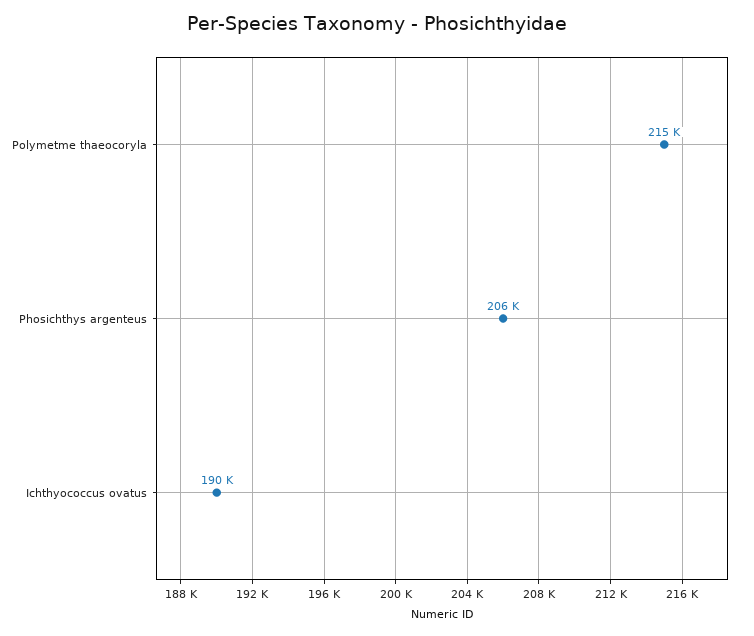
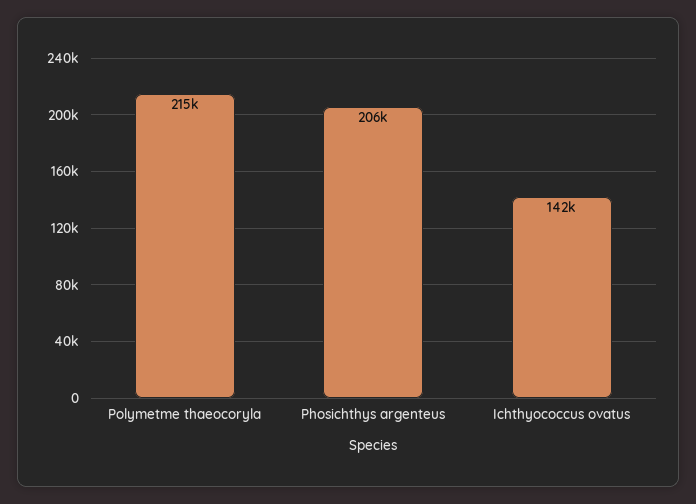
Ichthyococcus ovatus: 190000 -> 142000

